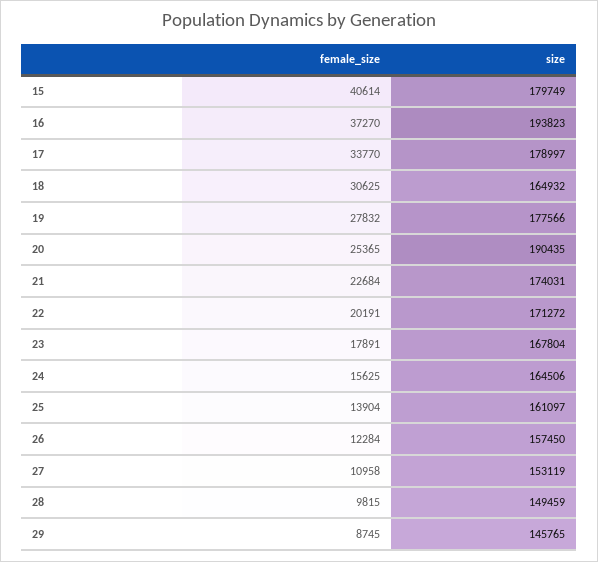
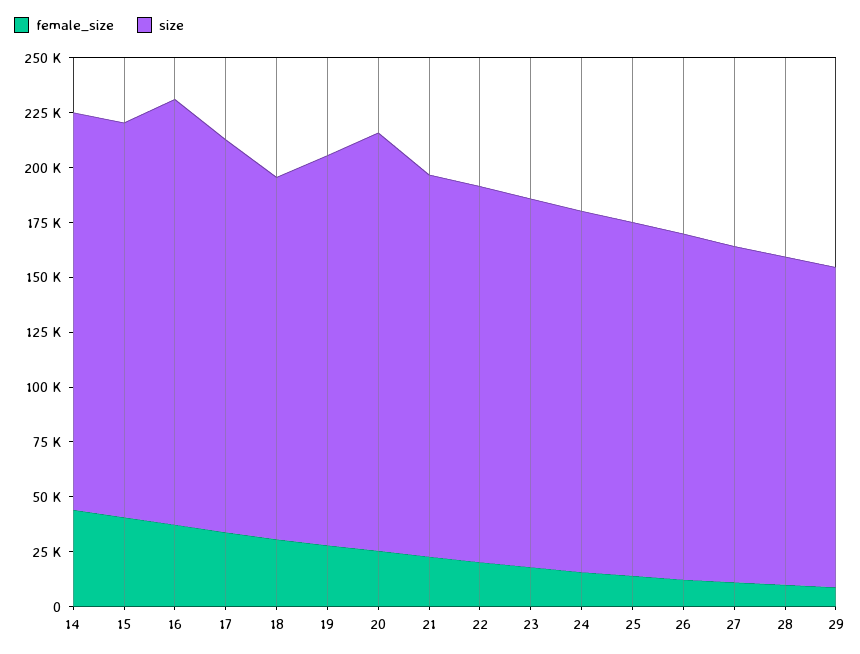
female_size, 14: none -> 45000
size, 14: none -> 180000

